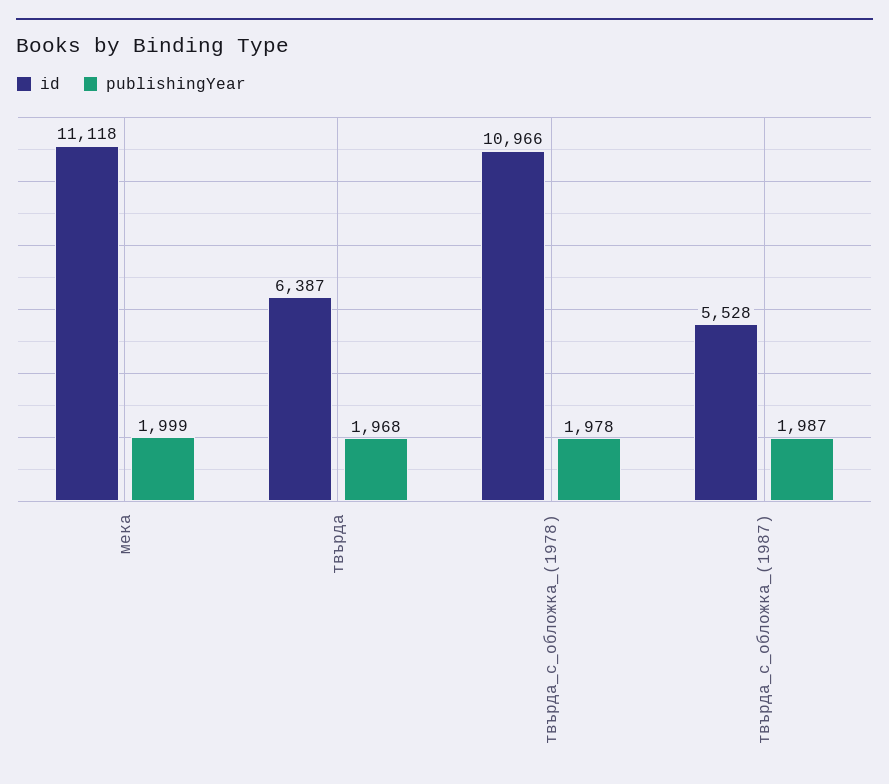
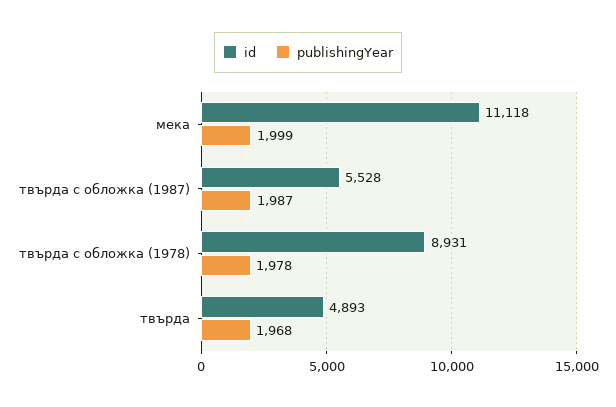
id, твърда: 6387 -> 4893
id, твърда_с_обложка_(1978): 10966 -> 8931

